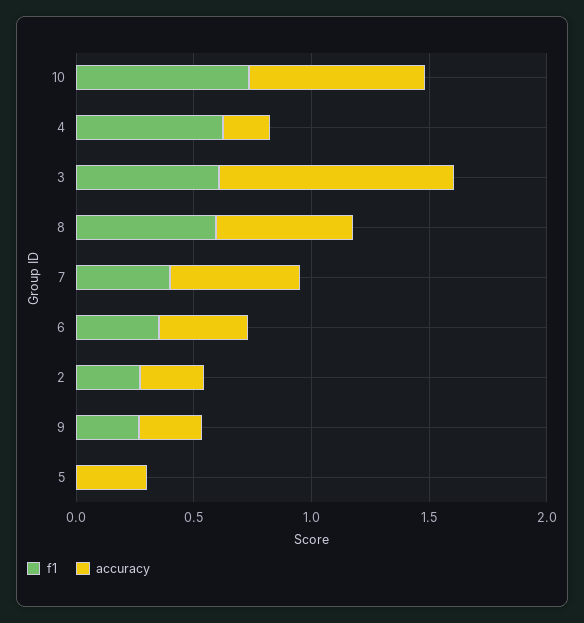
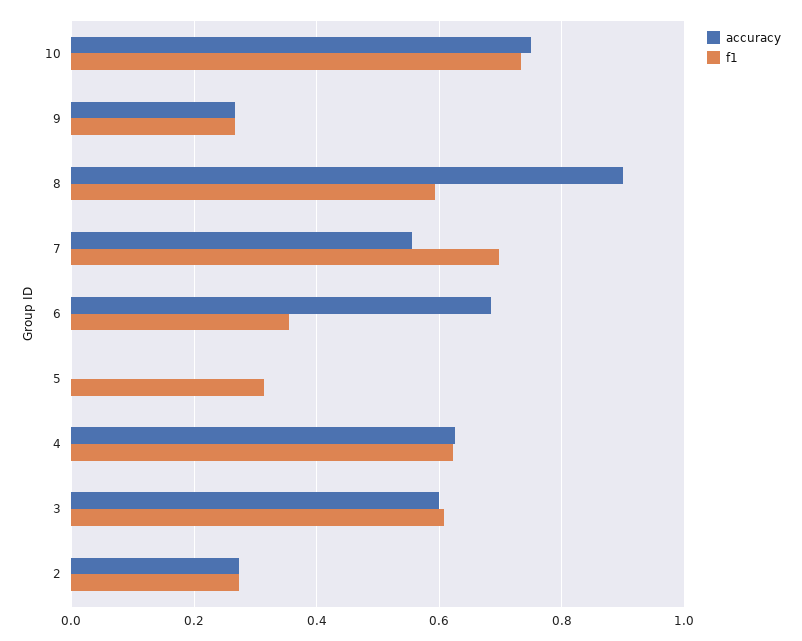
accuracy, 4: 0.2 -> 0.62
accuracy, 3: 1 -> 0.6
accuracy, 8: 0.6 -> 0.9
f1, 7: 0.4 -> 0.7
accuracy, 6: 0.4 -> 0.68
f1, 5: 0 -> 0.32
accuracy, 5: 0.3 -> 0

